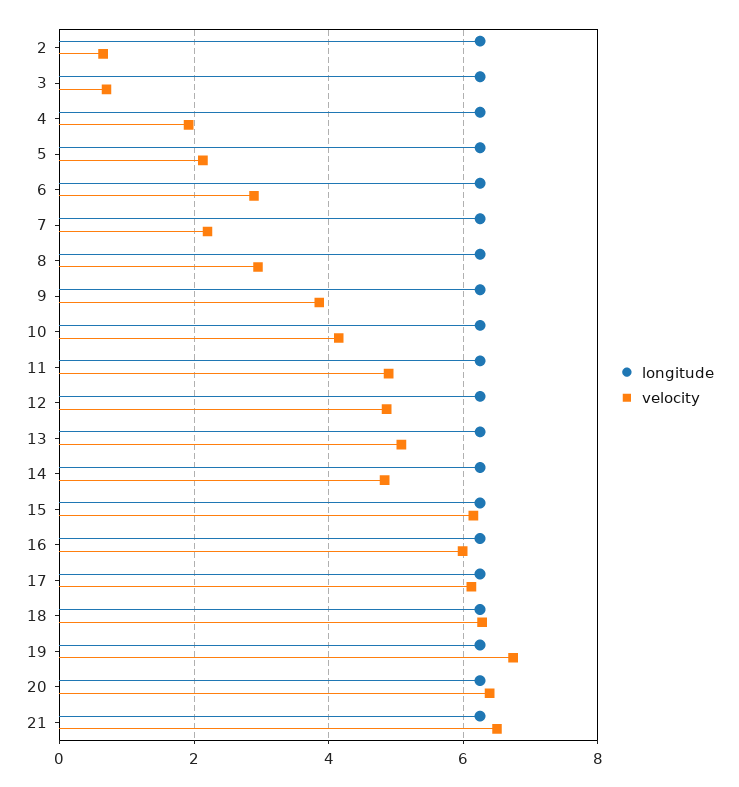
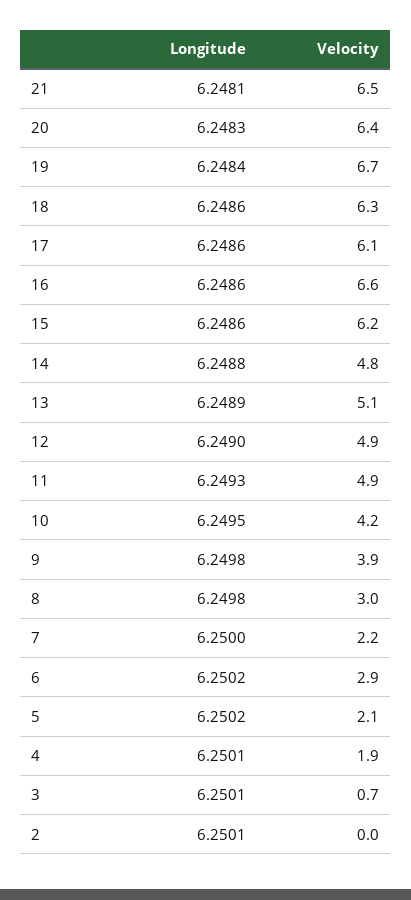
velocity, 2: 0.6 -> 0
velocity, 16: 6 -> 6.6

